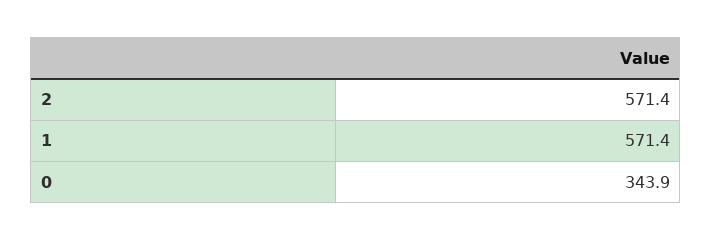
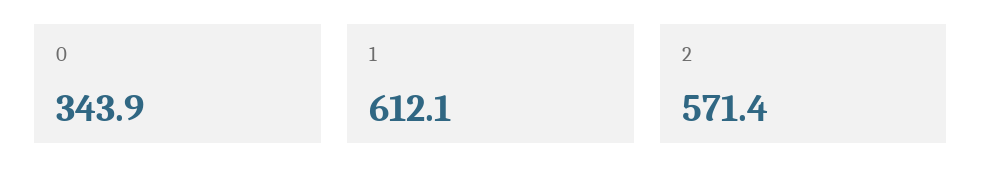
1: 571.4 -> 612.1

